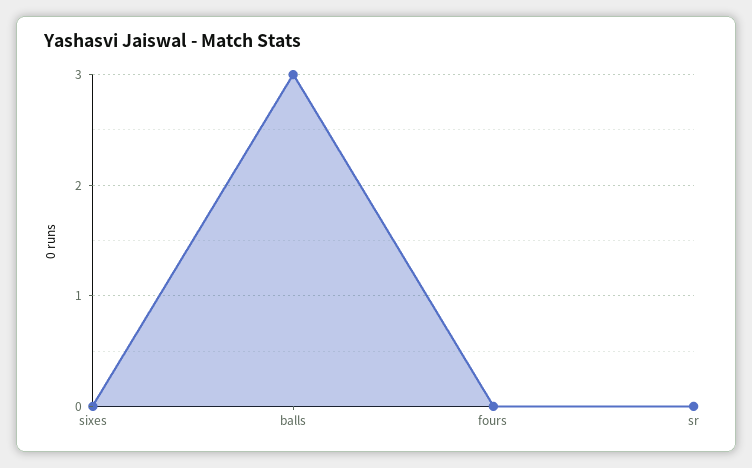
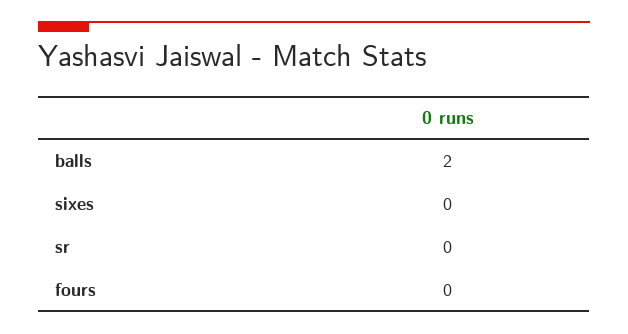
balls: 3 -> 2

